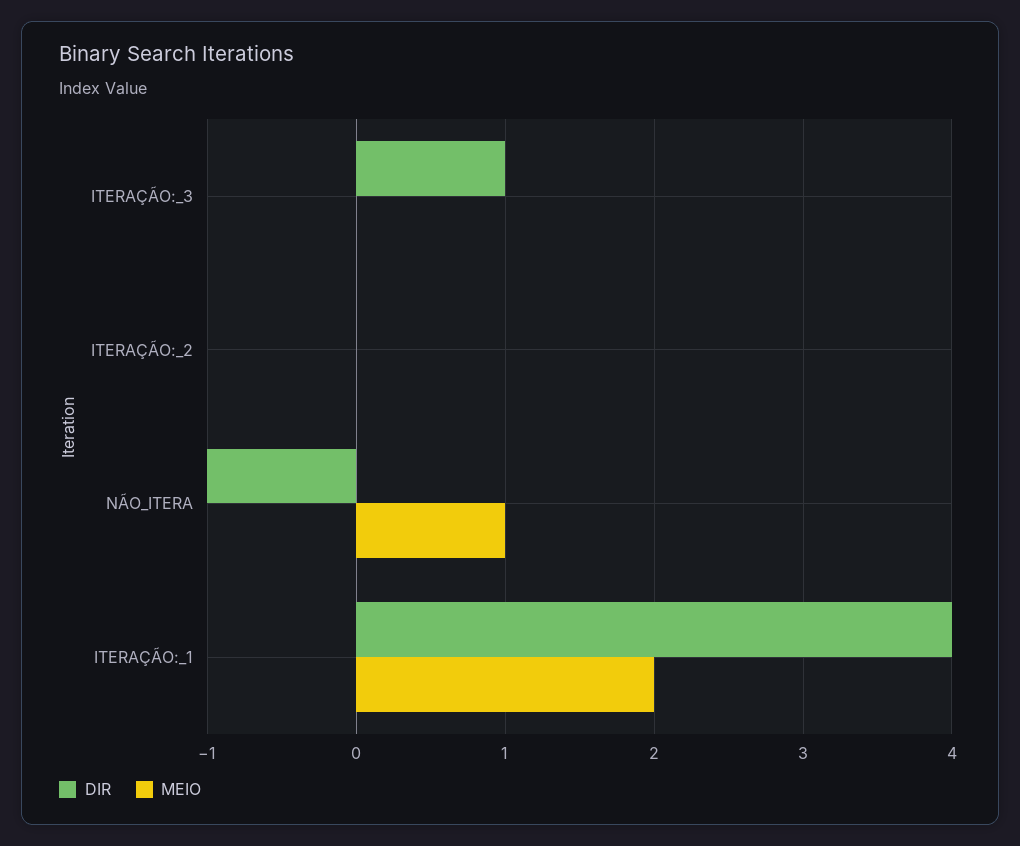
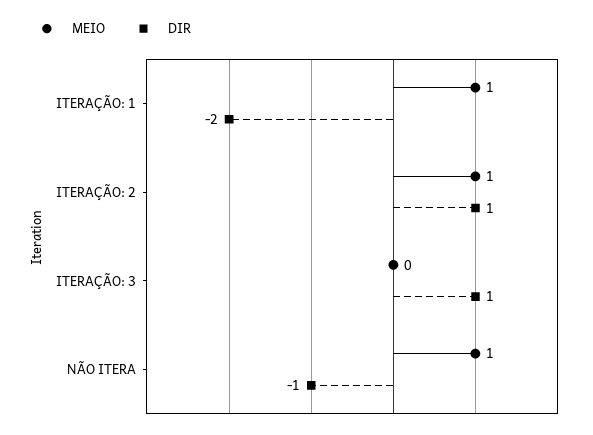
DIR, ITERAÇÃO:_2: 0 -> 1
MEIO, ITERAÇÃO:_2: 0 -> 1
DIR, ITERAÇÃO:_1: 4 -> -2
MEIO, ITERAÇÃO:_1: 2 -> 1

